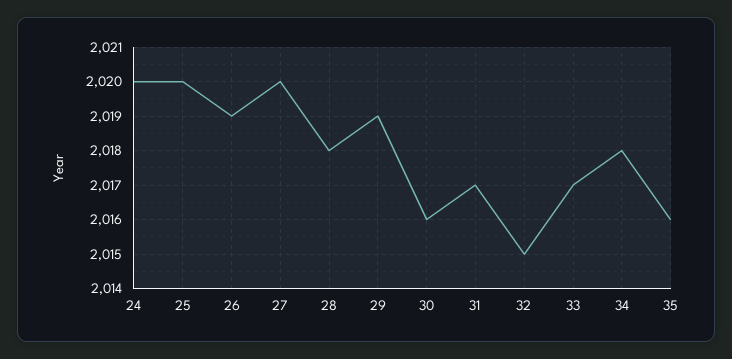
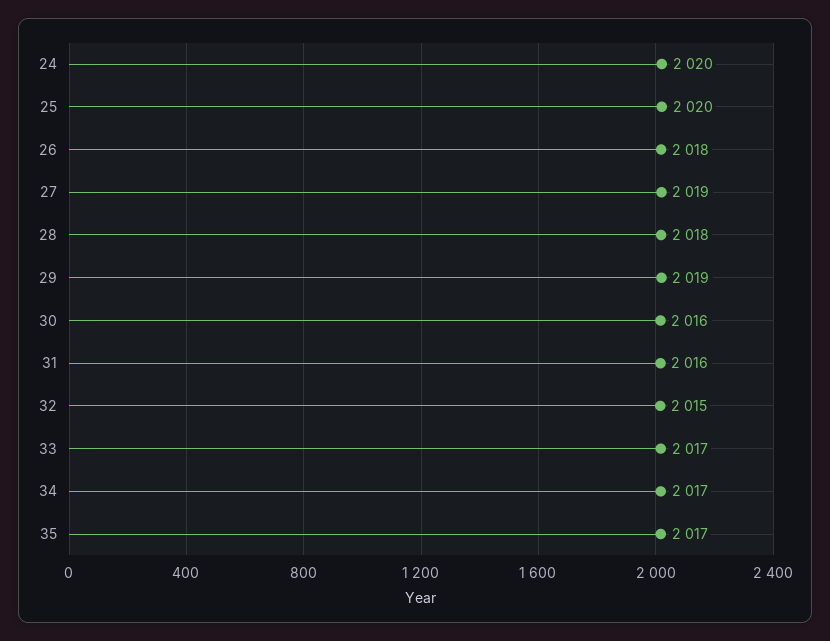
26: 2019 -> 2018
27: 2020 -> 2019
31: 2017 -> 2016
34: 2018 -> 2017
35: 2016 -> 2017

